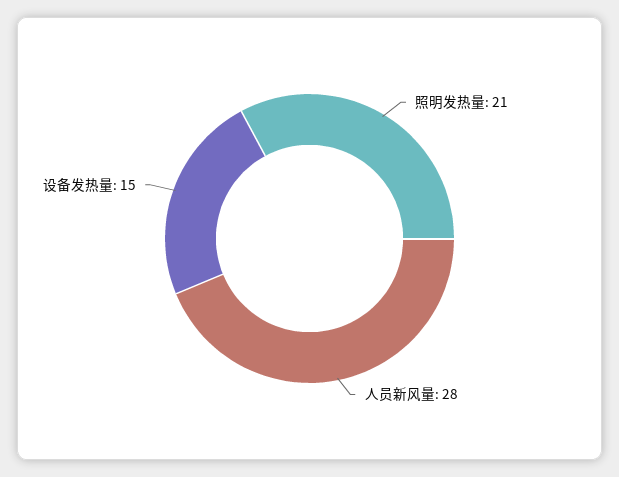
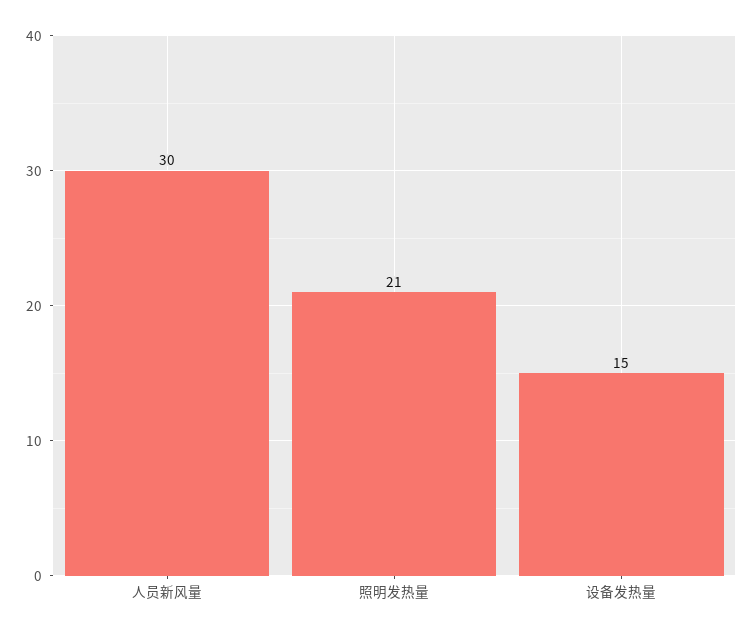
人员新风量: 28 -> 30

